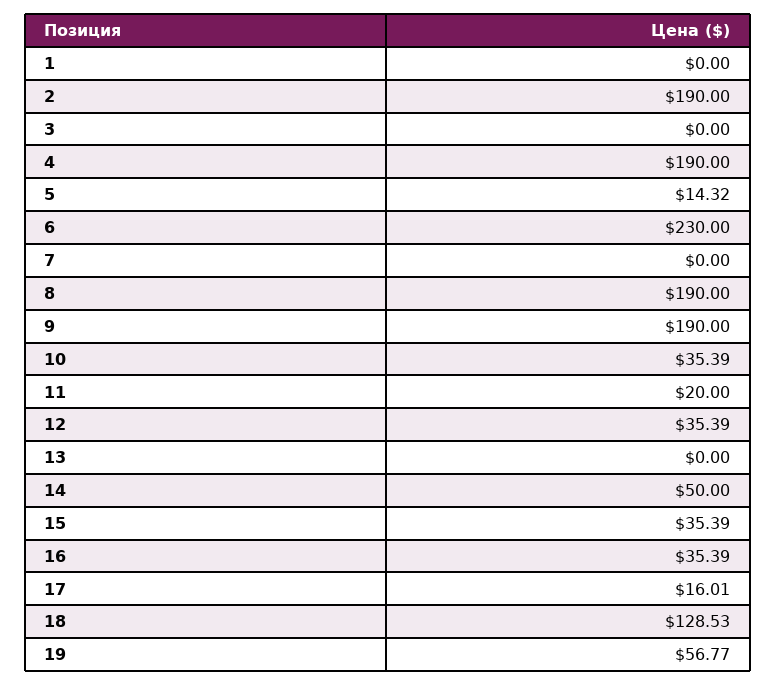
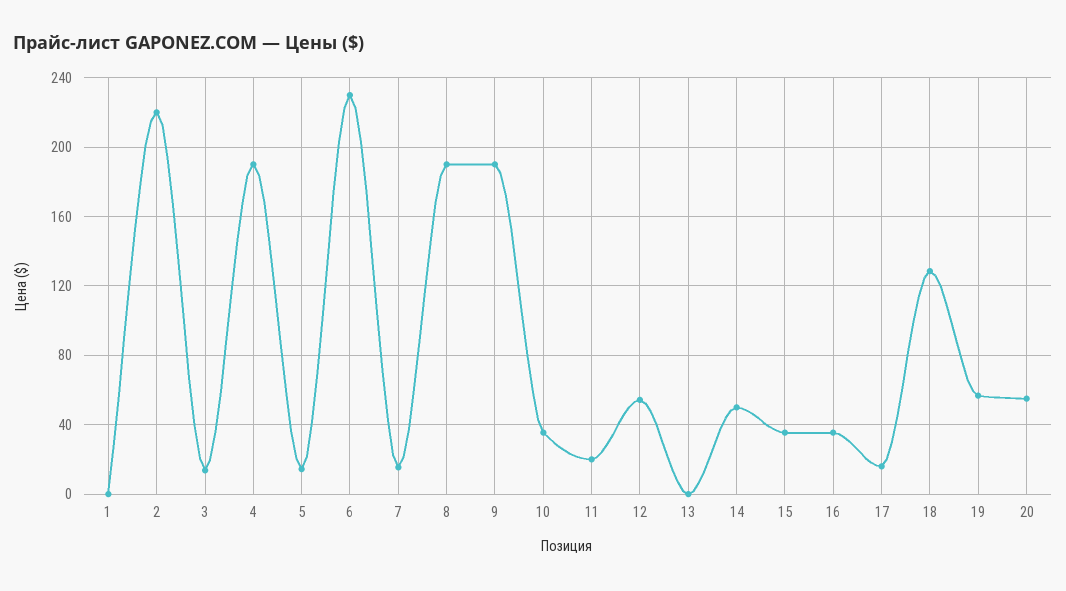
2: 190 -> 220
3: 0 -> 15
7: 0 -> 15
12: 35.39 -> 55
20: none -> 55

